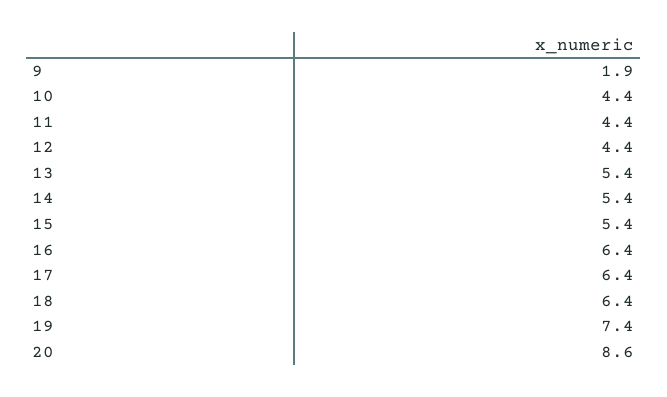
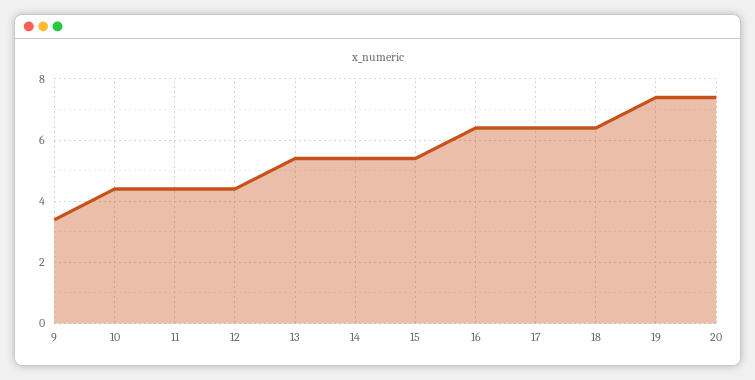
9: 1.9 -> 3.5
20: 8.6 -> 7.5

